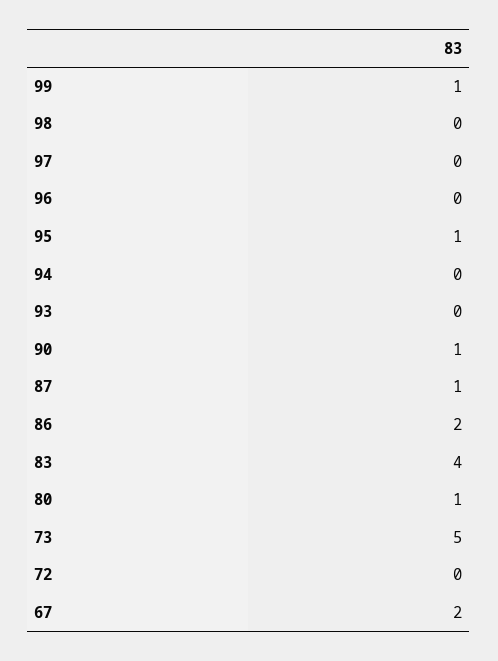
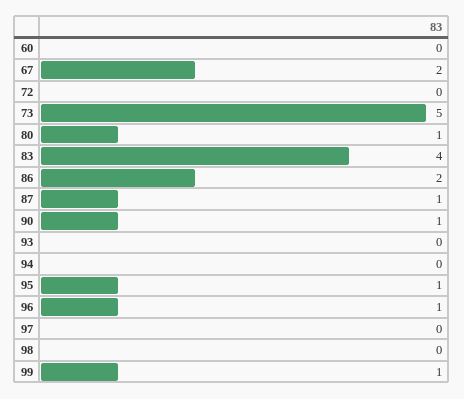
96: 0 -> 1
60: none -> 0

